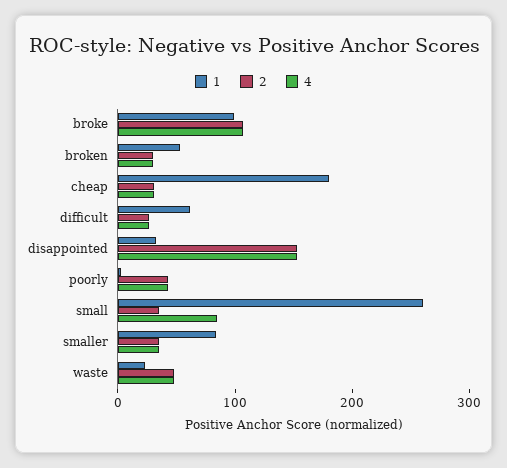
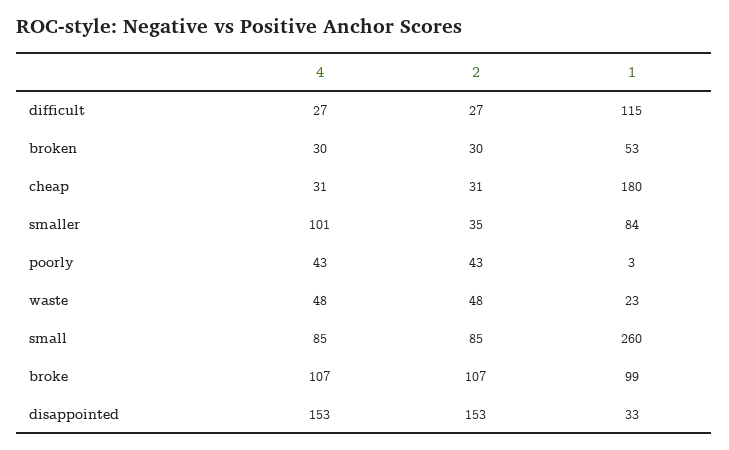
1, difficult: 60 -> 115
2, small: 40 -> 85
4, smaller: 40 -> 101

